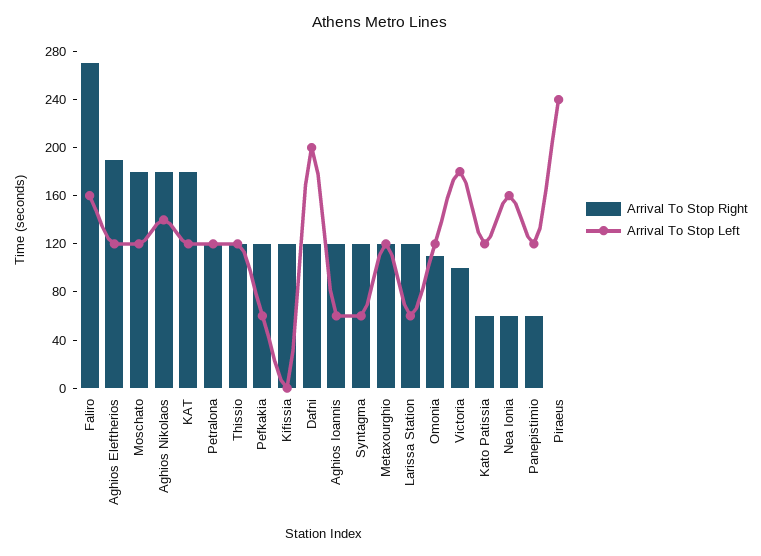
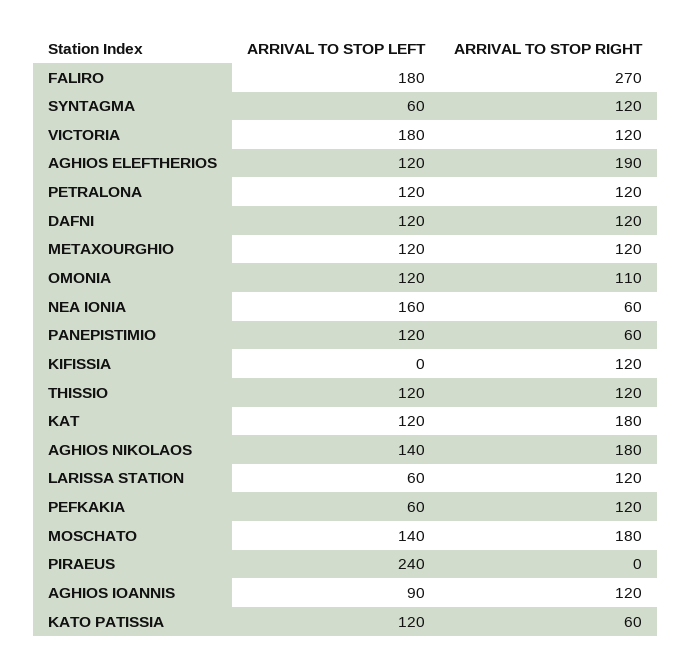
Arrival To Stop Left, Faliro: 160 -> 180
Arrival To Stop Left, Moschato: 120 -> 140
Arrival To Stop Left, Dafni: 200 -> 120
Arrival To Stop Left, Aghios Ioannis: 60 -> 90
Arrival To Stop Right, Victoria: 100 -> 120

